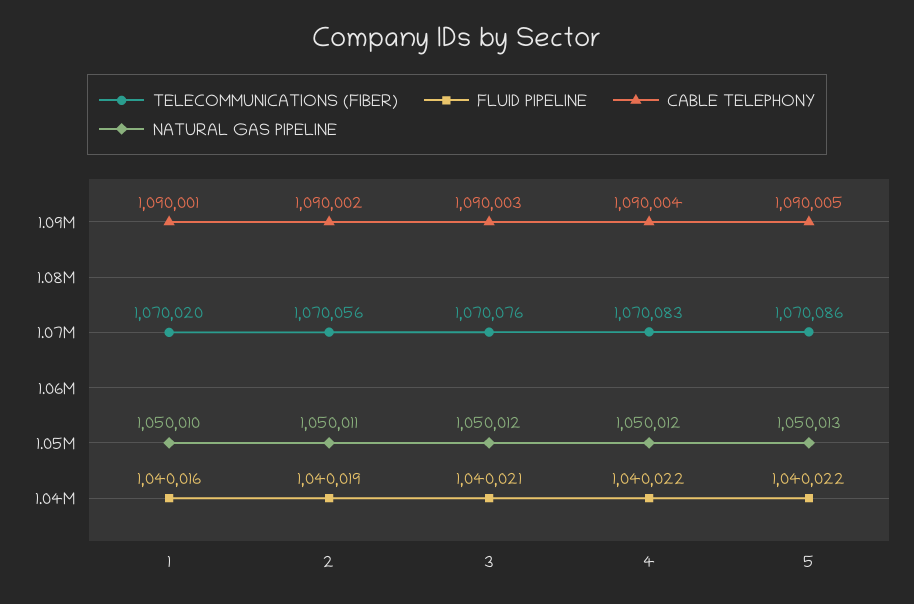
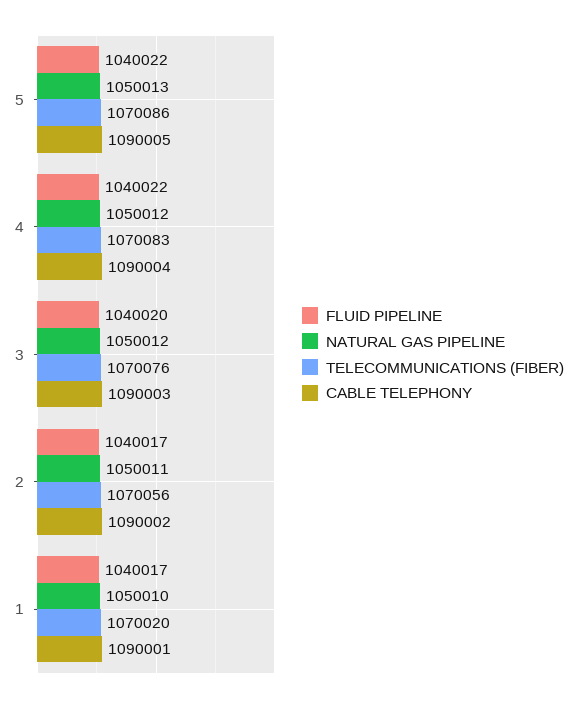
FLUID PIPELINE, 1: 1040016 -> 1040017
FLUID PIPELINE, 2: 1040019 -> 1040017
FLUID PIPELINE, 3: 1040021 -> 1040020

